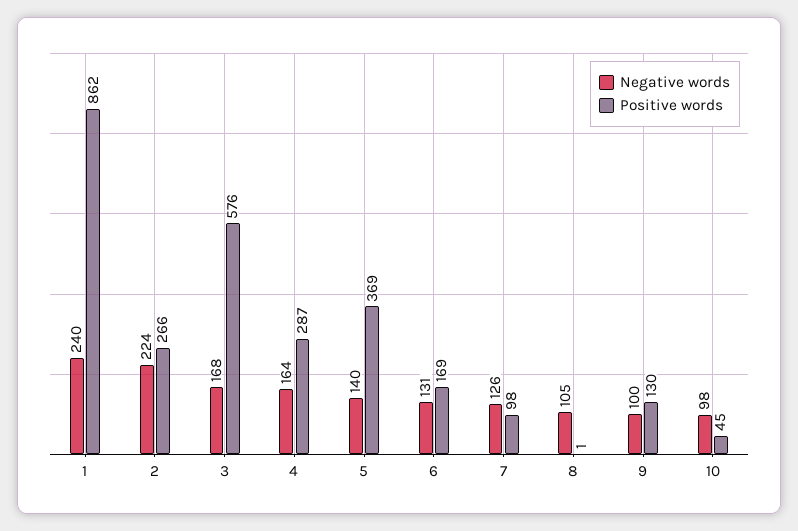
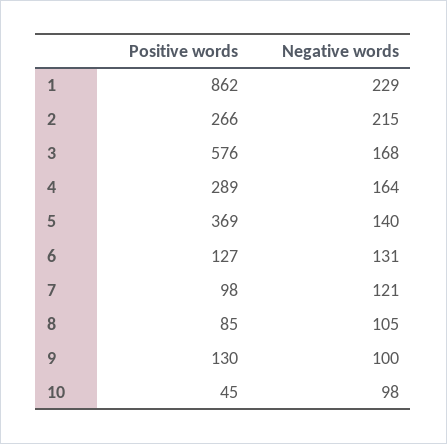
Negative words, 1: 240 -> 229
Negative words, 2: 224 -> 215
Positive words, 4: 287 -> 289
Positive words, 6: 169 -> 127
Negative words, 7: 126 -> 121
Positive words, 8: 1 -> 85

